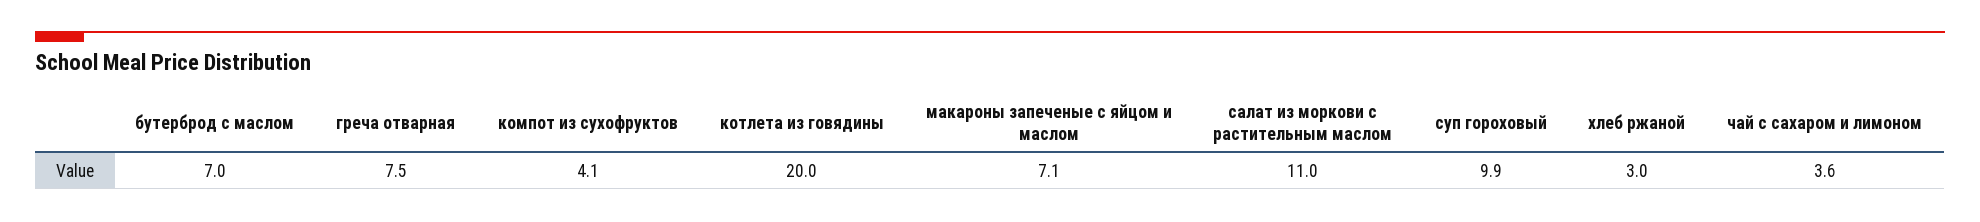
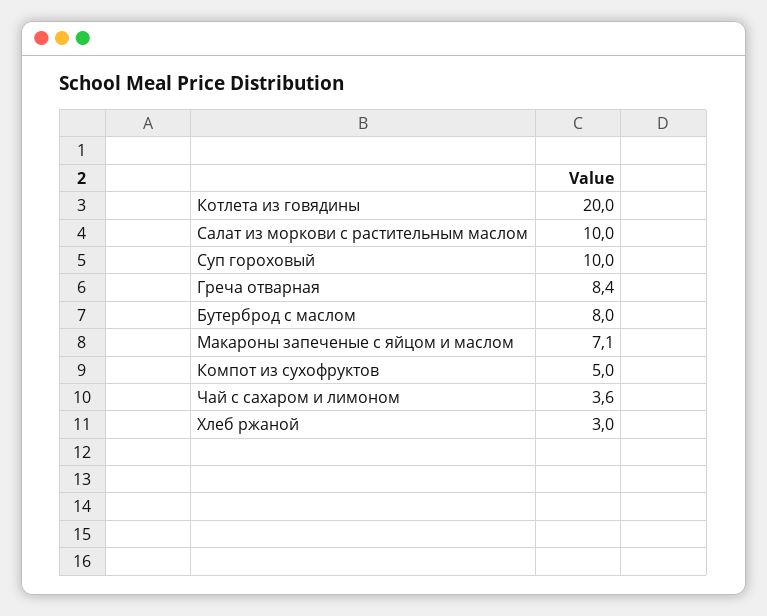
бутерброд с маслом: 7 -> 8
греча отварная: 7.5 -> 8.4
компот из сухофруктов: 4.1 -> 5
салат из моркови с растительным маслом: 11 -> 10
суп гороховый: 9.9 -> 10

